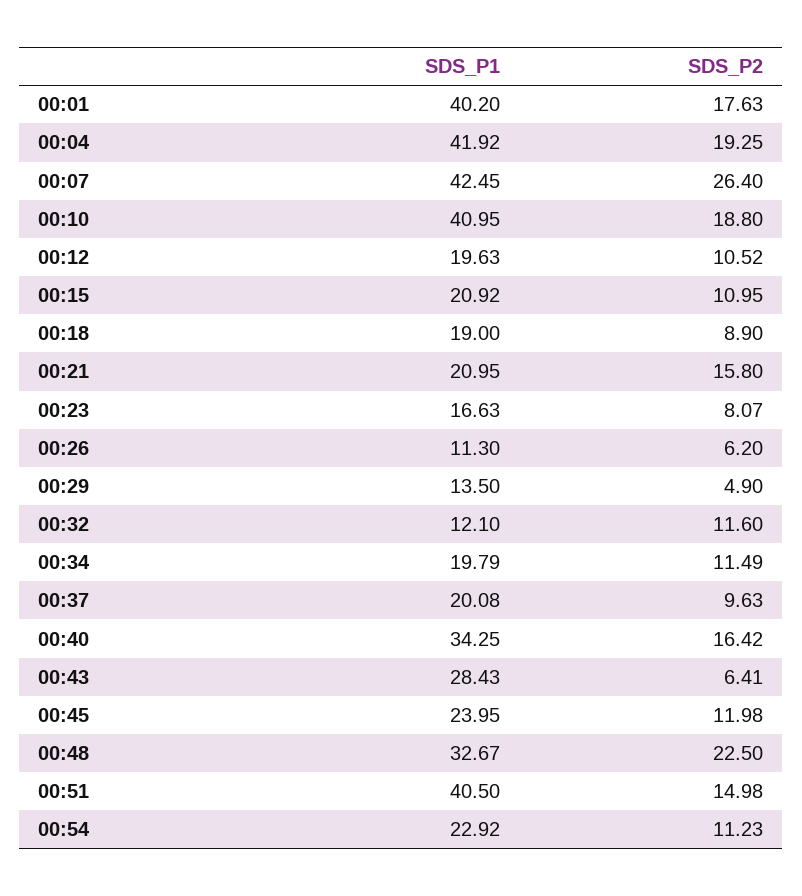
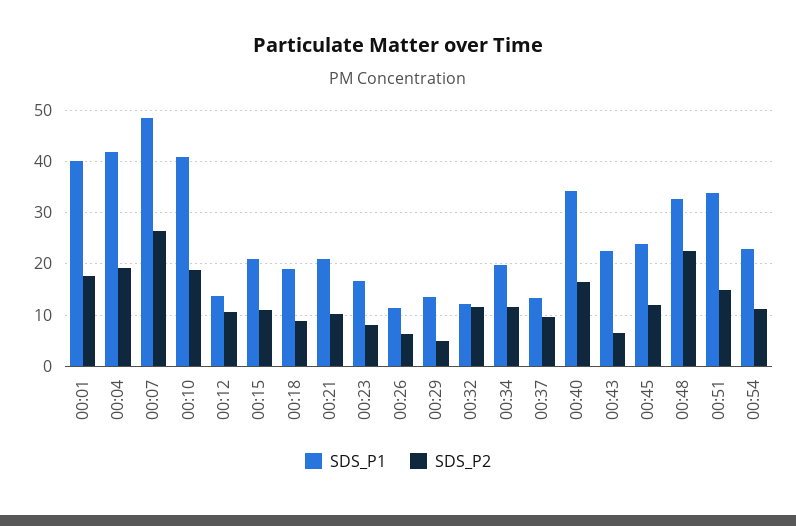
SDS_P1, 00:07: 42.45 -> 48
SDS_P1, 00:12: 19.63 -> 14
SDS_P2, 00:21: 15.8 -> 10
SDS_P1, 00:37: 20.08 -> 14
SDS_P1, 00:43: 28.43 -> 22
SDS_P1, 00:51: 40.5 -> 34

